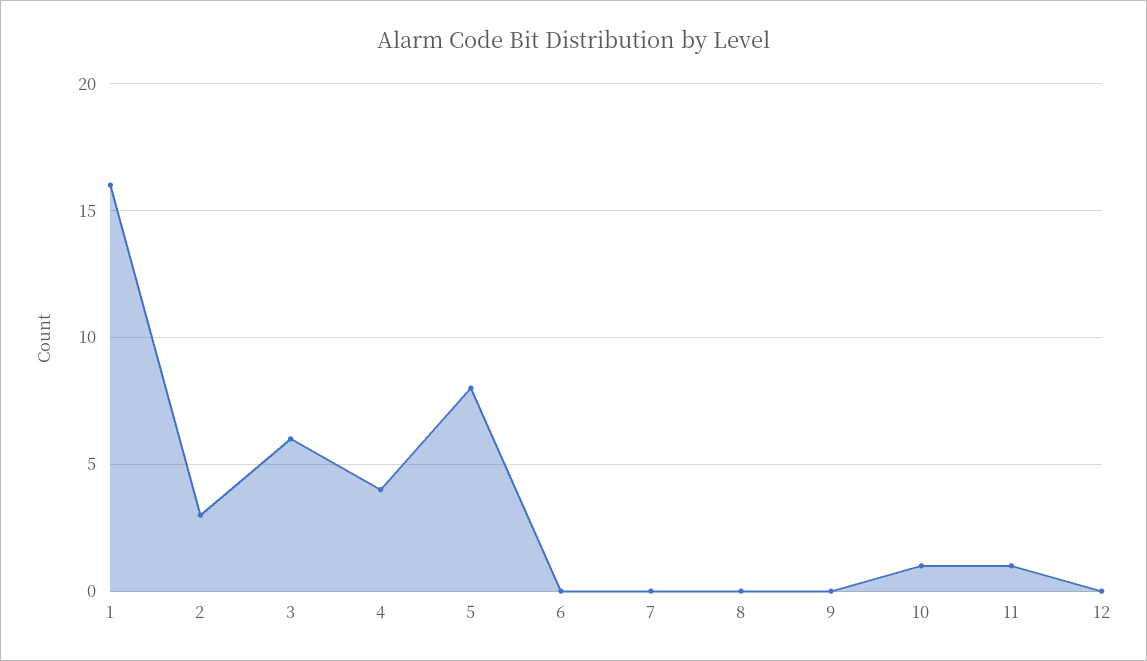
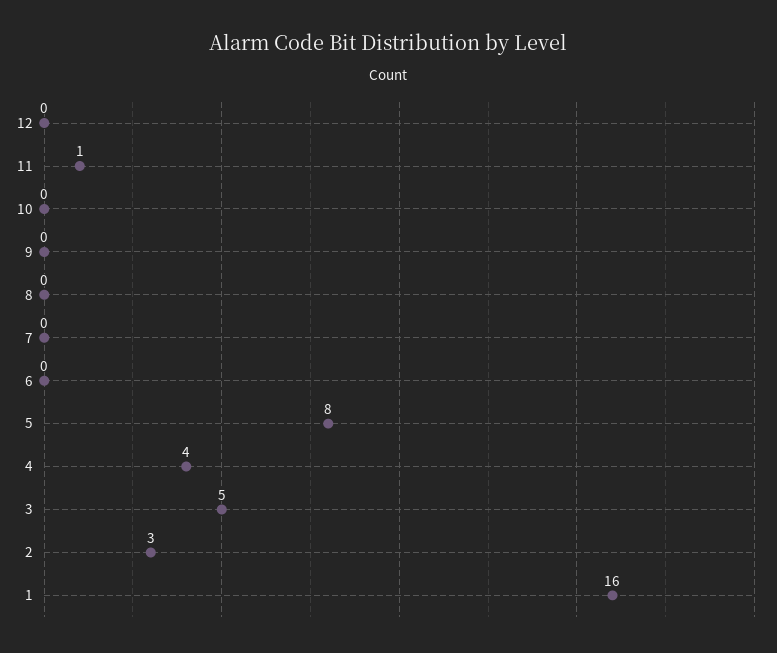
3: 6 -> 5
10: 1 -> 0

